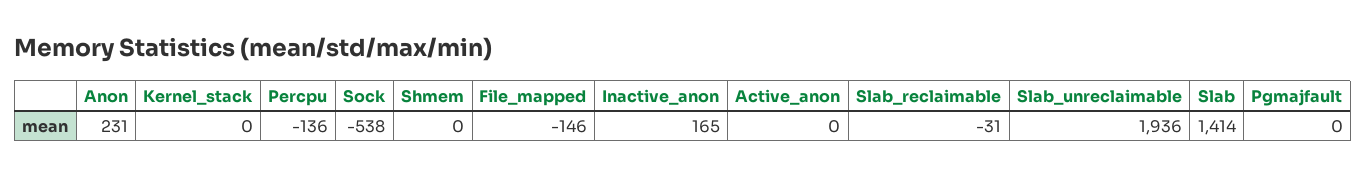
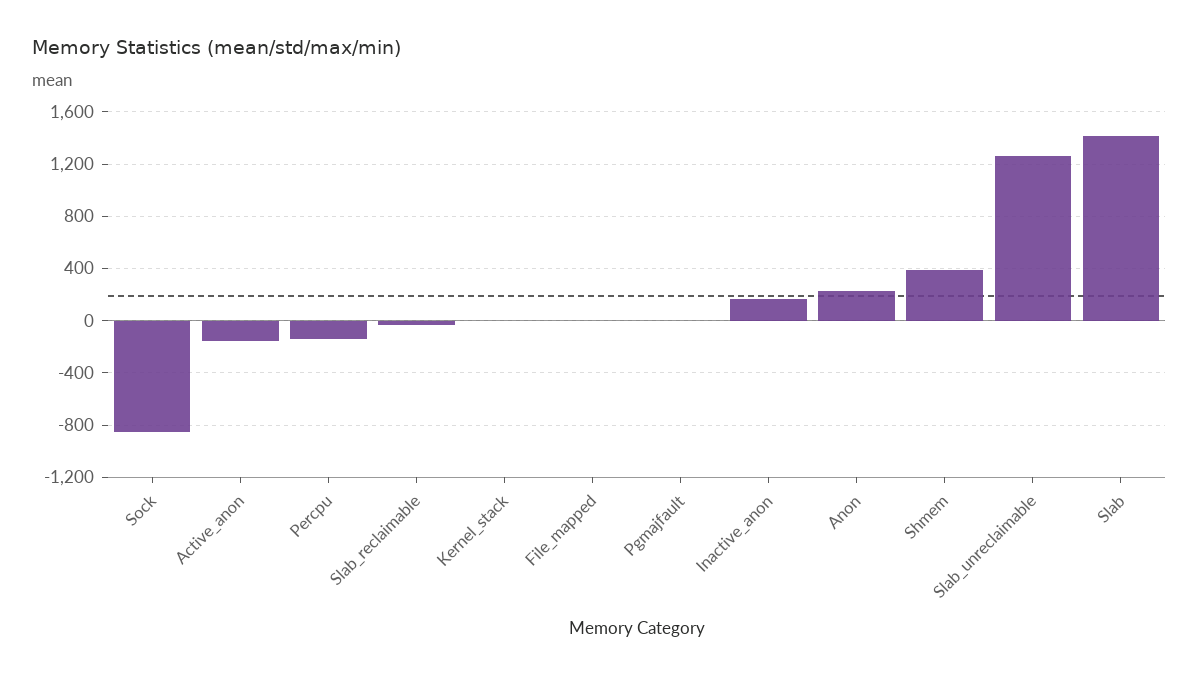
Sock: -538 -> -850
Shmem: 0 -> 400
File_mapped: -146 -> 0
Active_anon: 0 -> -150
Slab_unreclaimable: 1936 -> 1250

